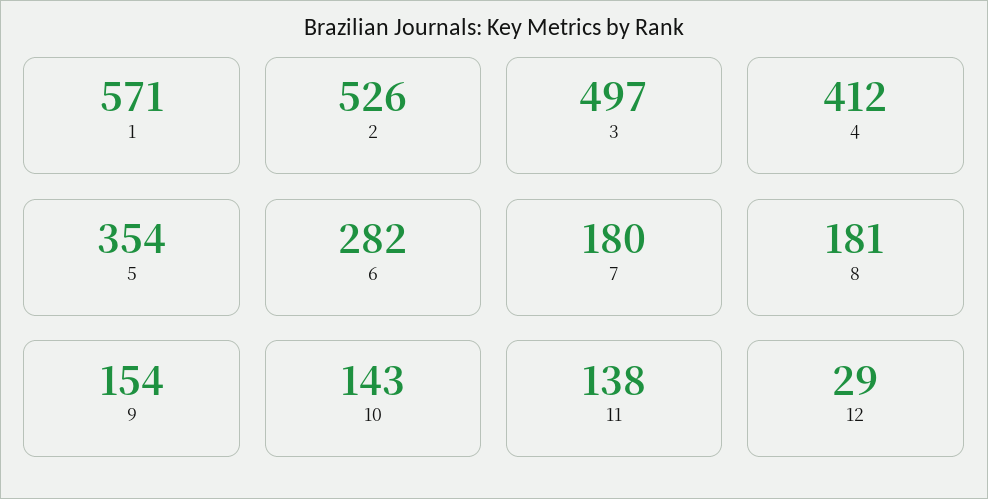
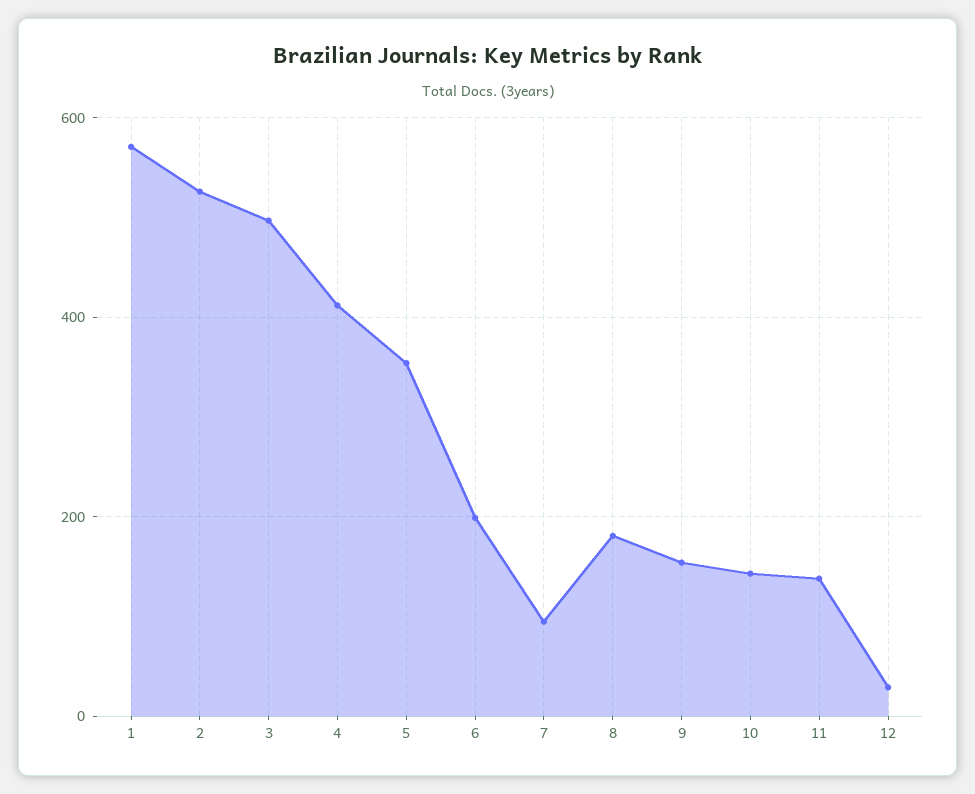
6: 282 -> 200
7: 180 -> 100

